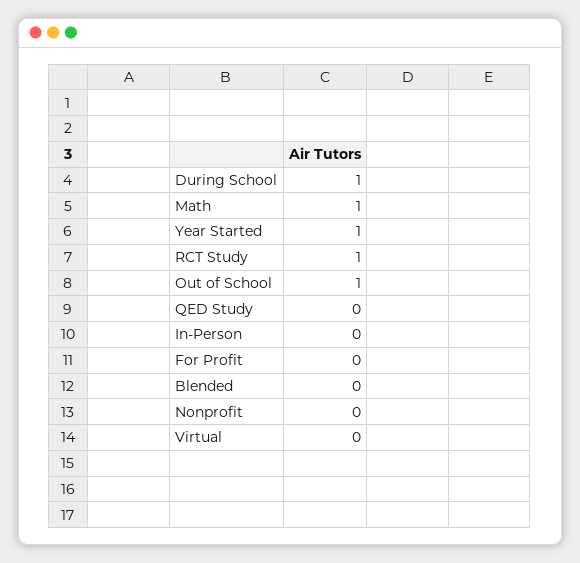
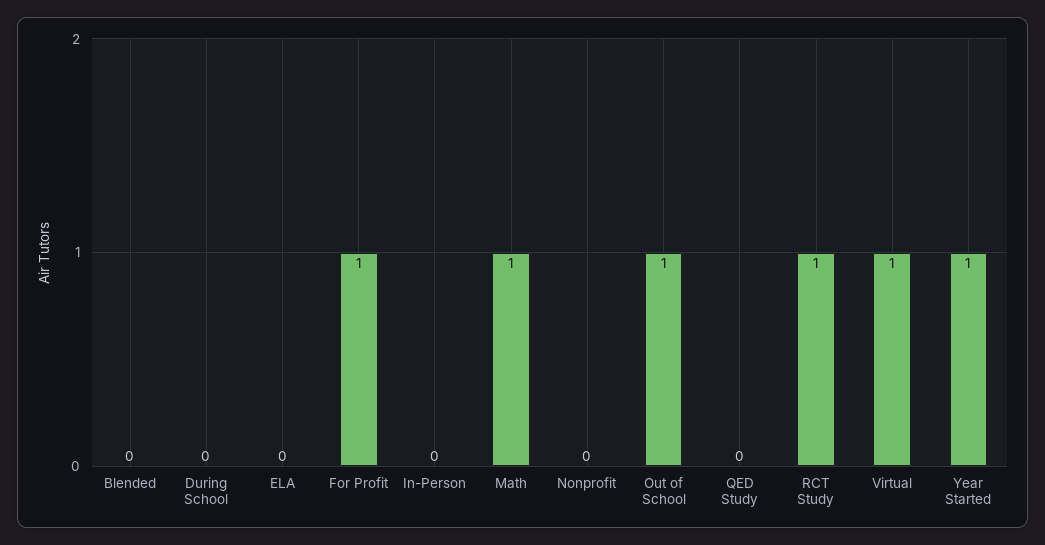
During School: 1 -> 0
For Profit: 0 -> 1
Virtual: 0 -> 1
ELA: none -> 0

